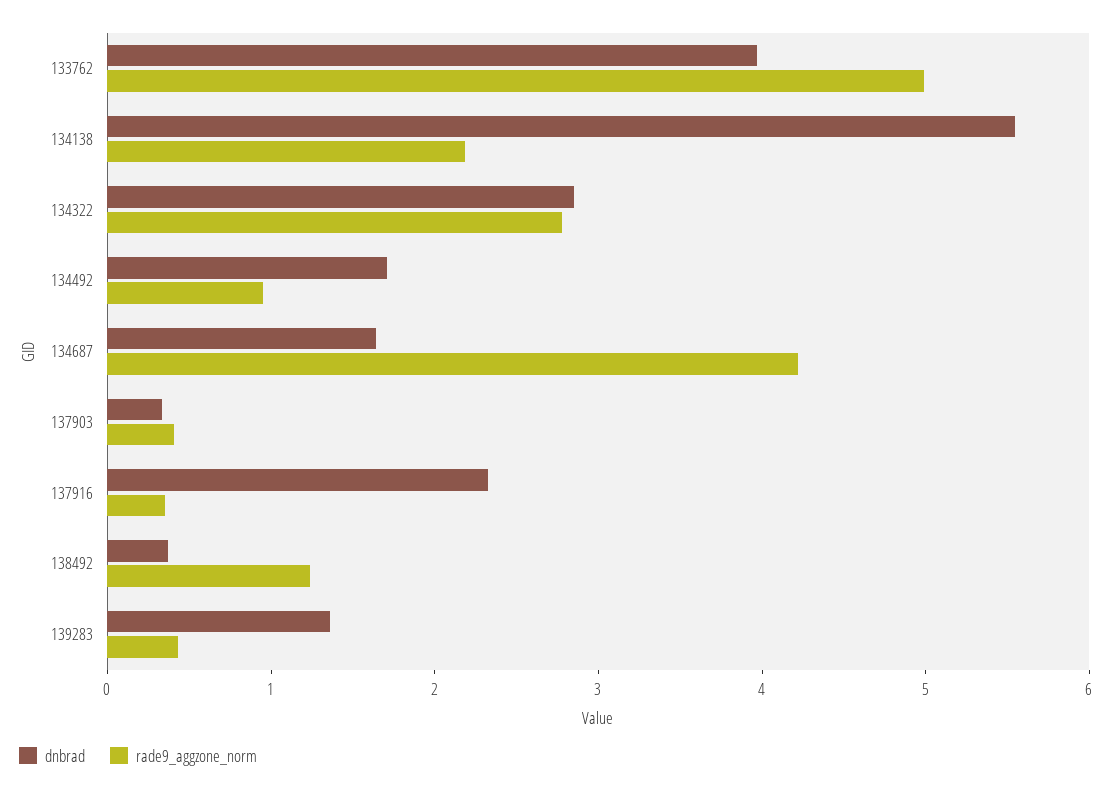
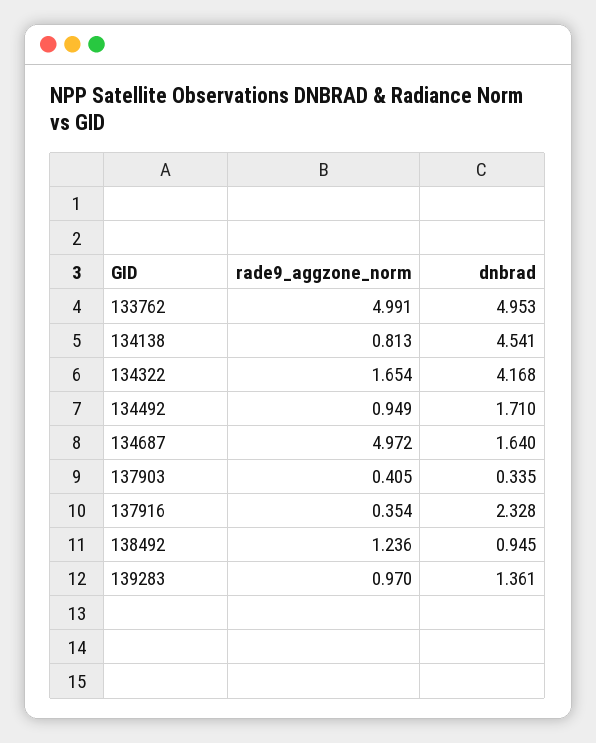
dnbrad, 133762: 4 -> 4.953
dnbrad, 134138: 5.6 -> 4.541
rade9_aggzone_norm, 134138: 2.2 -> 0.813
dnbrad, 134322: 2.8 -> 4.168
rade9_aggzone_norm, 134322: 2.8 -> 1.654
rade9_aggzone_norm, 134687: 4.2 -> 4.972
dnbrad, 138492: 0.4 -> 0.945
rade9_aggzone_norm, 139283: 0.4 -> 0.97

